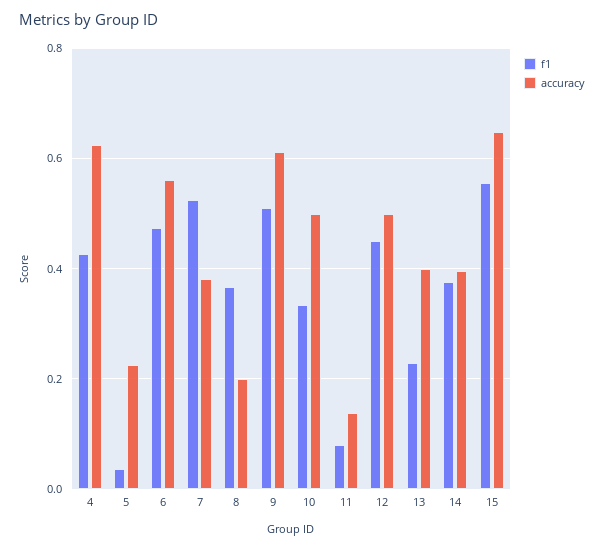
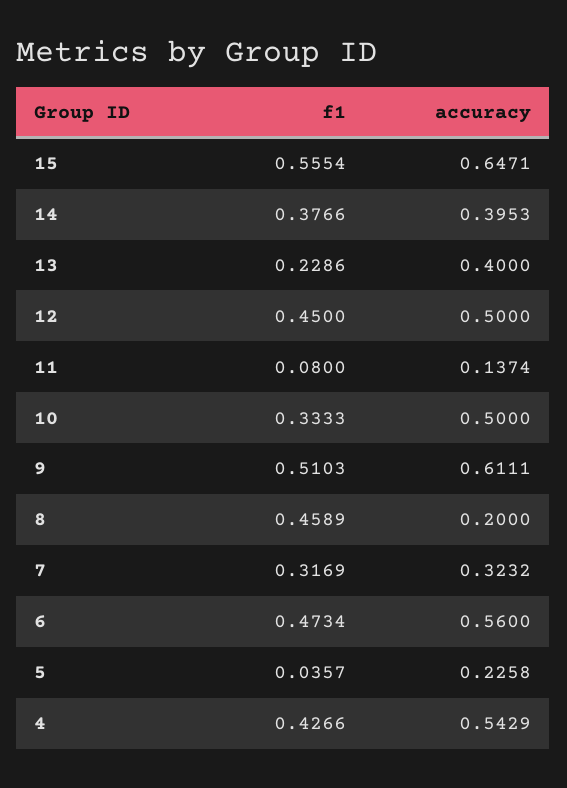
accuracy, 4: 0.62 -> 0.5429
f1, 7: 0.52 -> 0.3169
accuracy, 7: 0.38 -> 0.3232
f1, 8: 0.36 -> 0.4589

